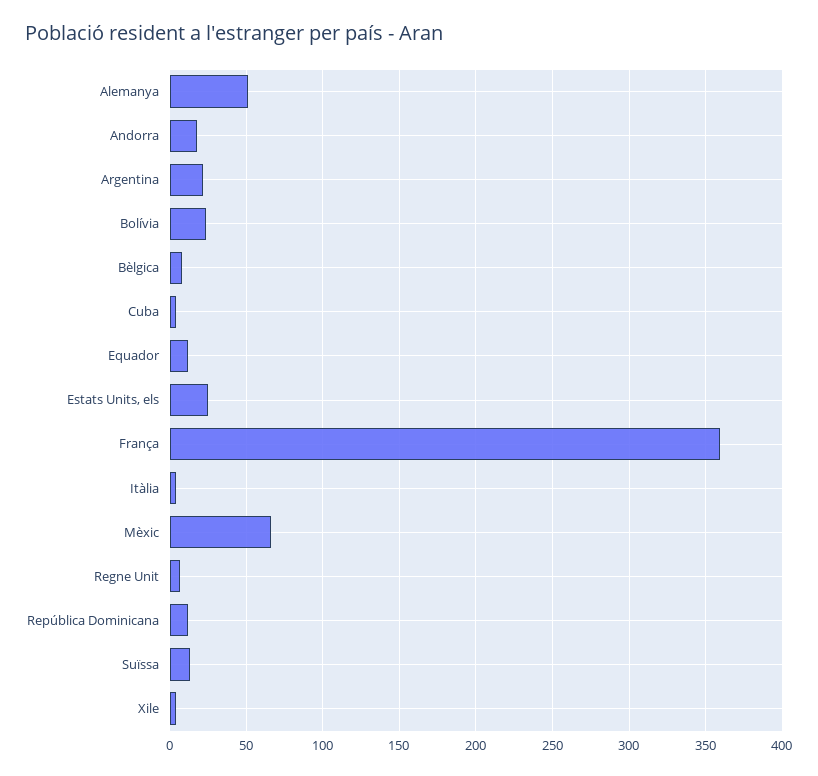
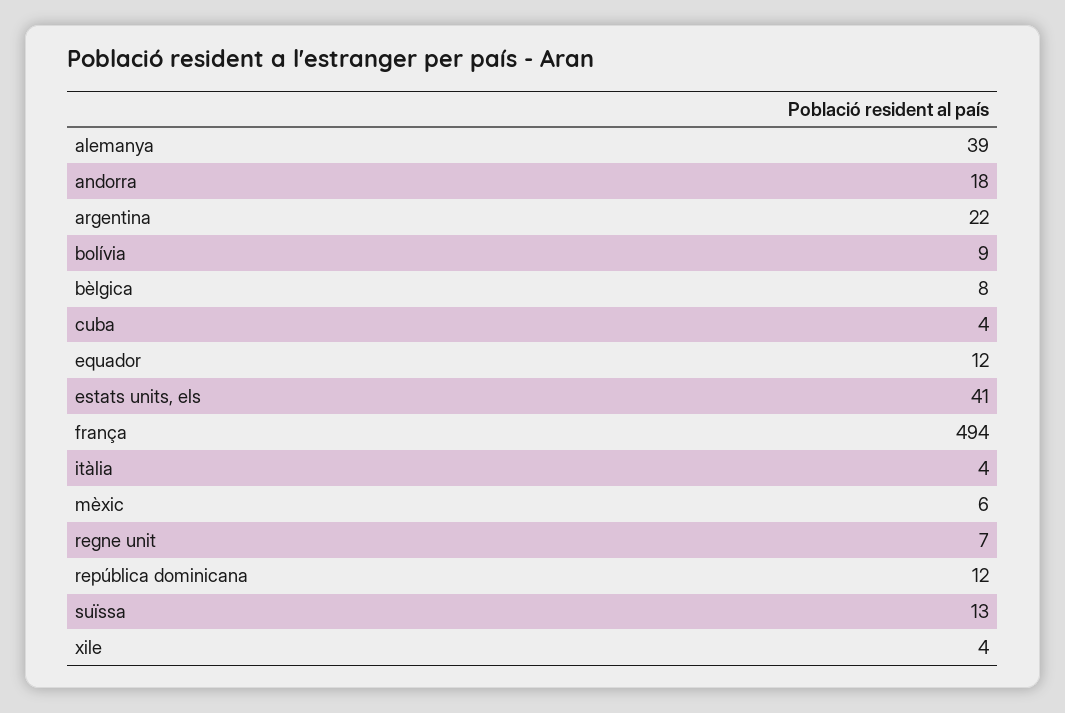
Alemanya: 50 -> 39
Bolívia: 25 -> 9
Estats Units, els: 25 -> 41
França: 360 -> 494
Mèxic: 65 -> 6

